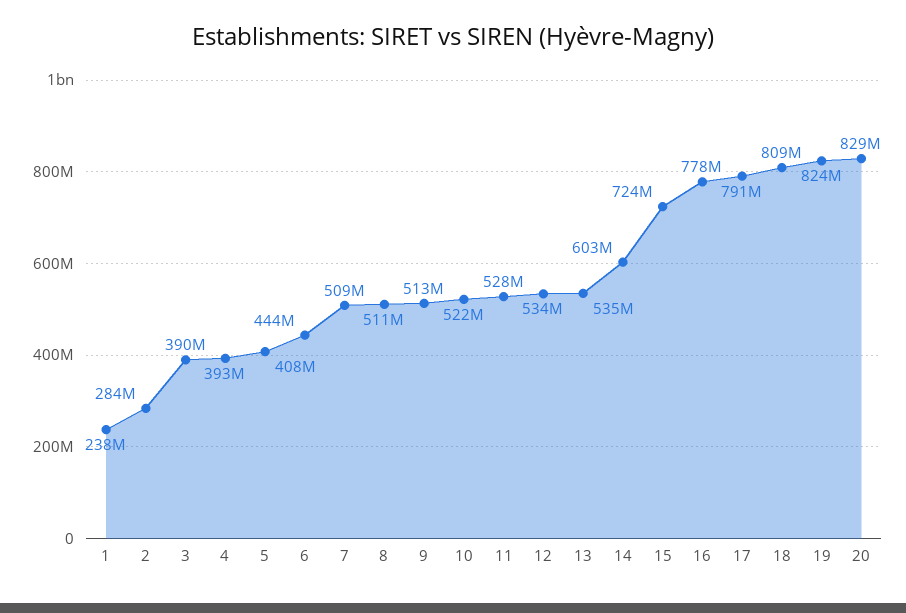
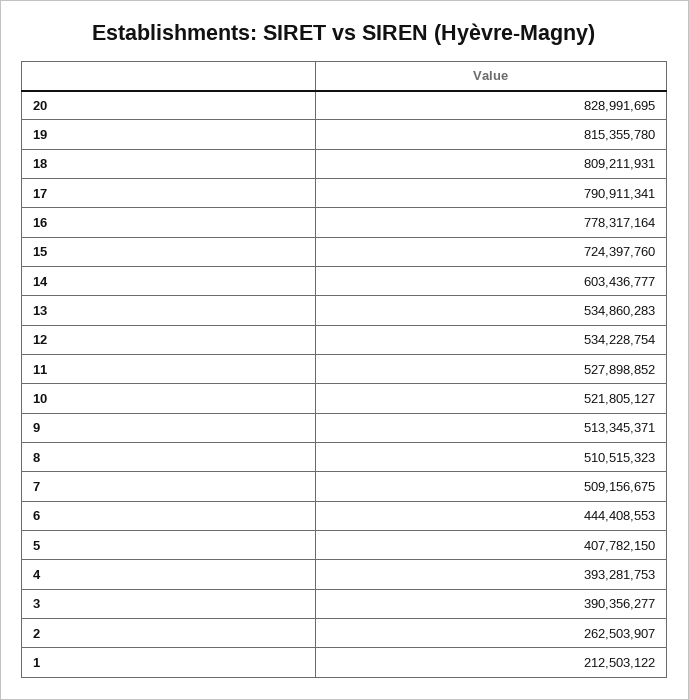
1: 238000000 -> 212503122
2: 284000000 -> 262503907
19: 824000000 -> 815355780

